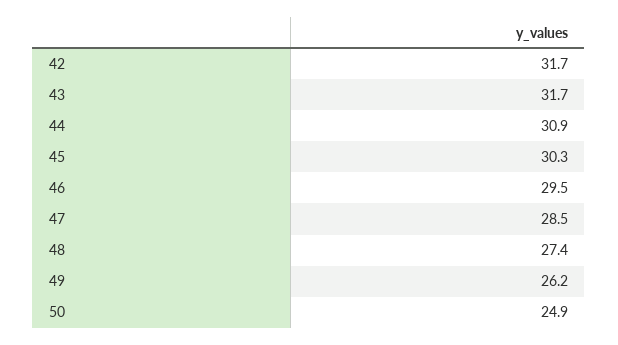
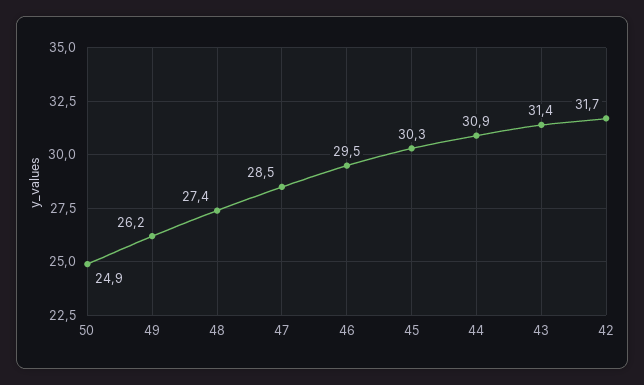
43: 31.7 -> 31.4

